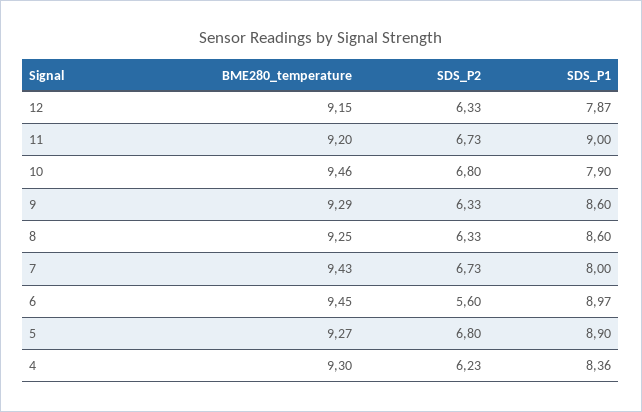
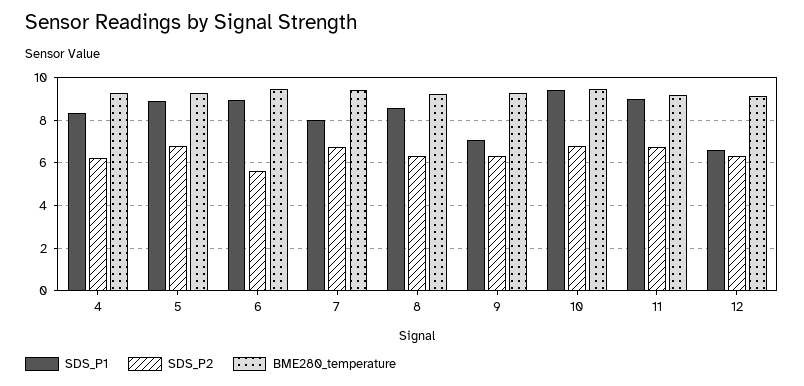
SDS_P1, 12: 7.87 -> 6.5
SDS_P1, 10: 7.9 -> 9.5
SDS_P1, 9: 8.6 -> 7

